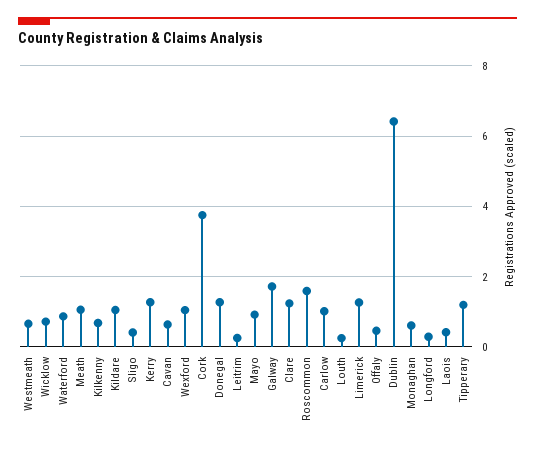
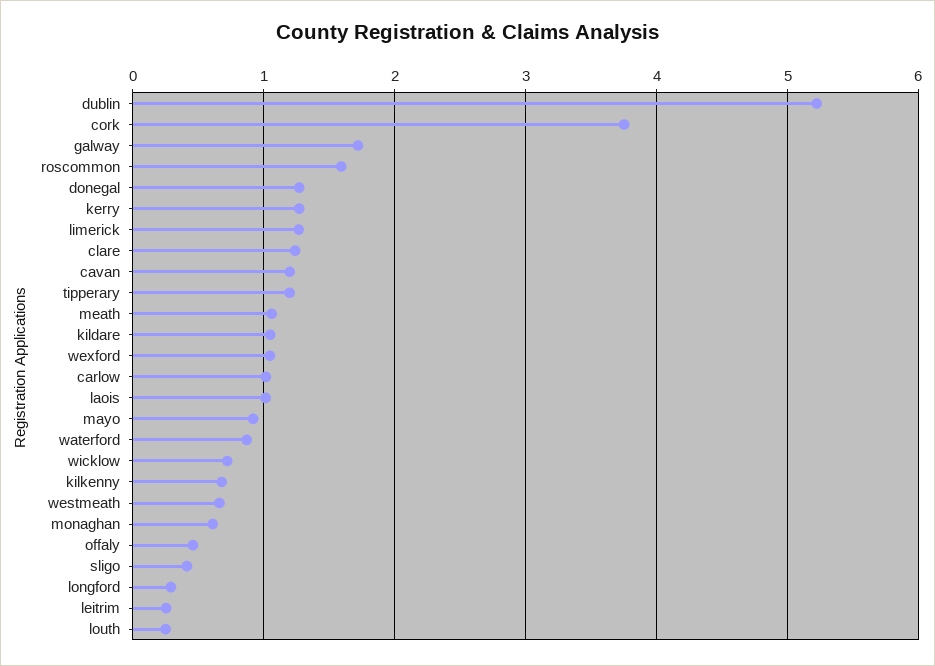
Cavan: 0.6 -> 1.2
Dublin: 6.4 -> 5.2
Laois: 0.4 -> 1

